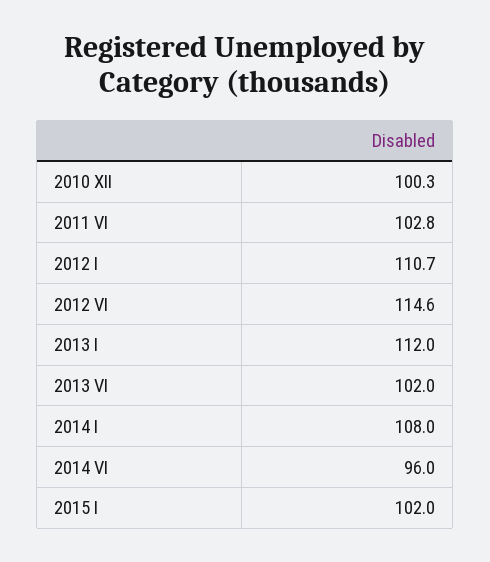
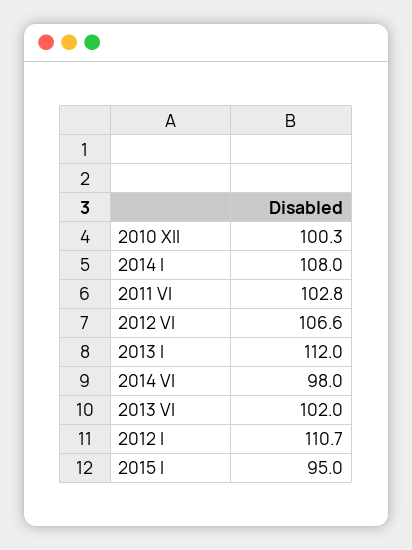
2012 VI: 114.6 -> 106.6
2014 VI: 96 -> 98
2015 I: 102 -> 95

